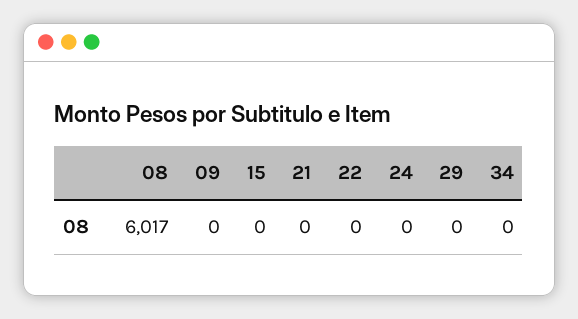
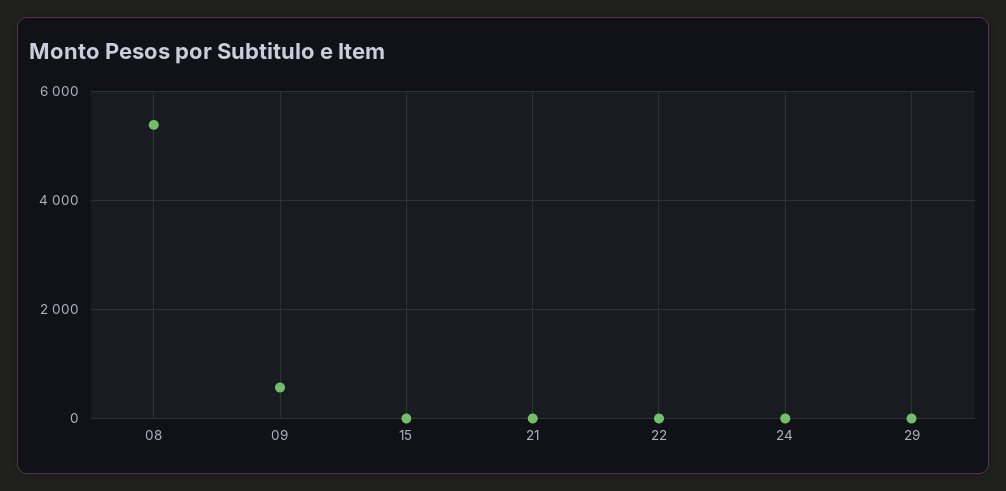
08: 6017 -> 5400
09: 0 -> 600
34: 0 -> none

